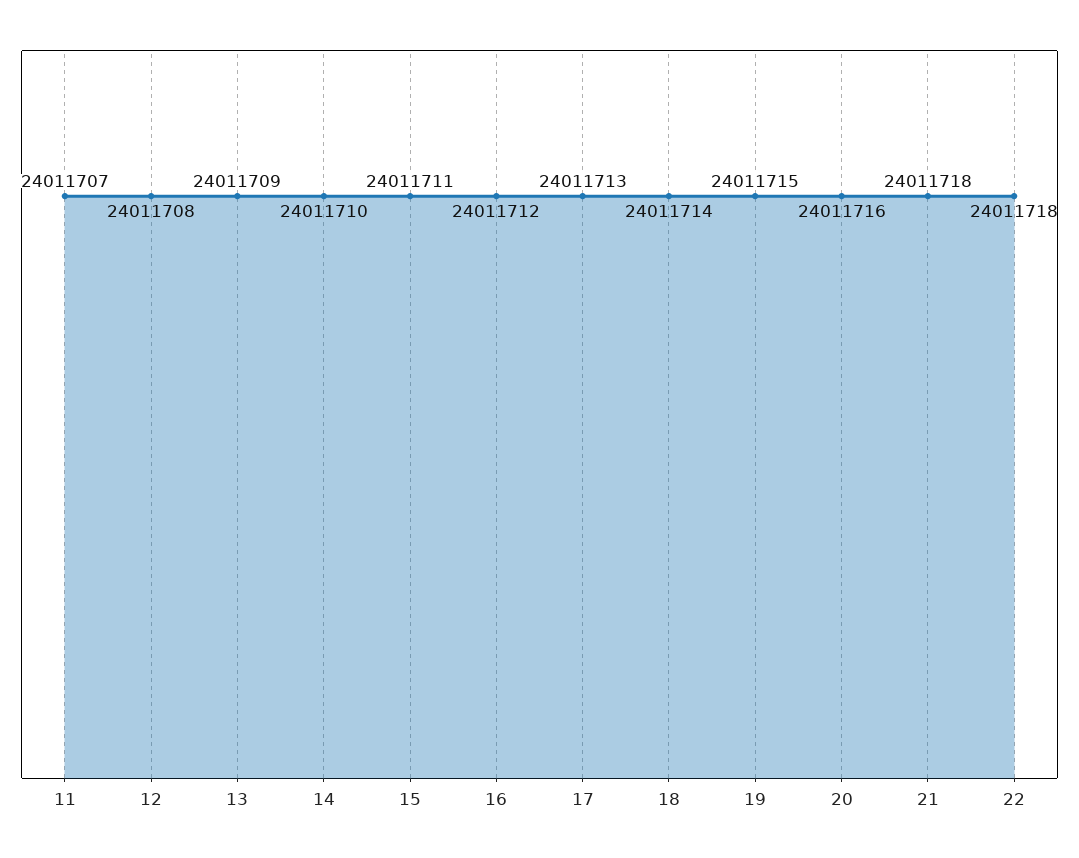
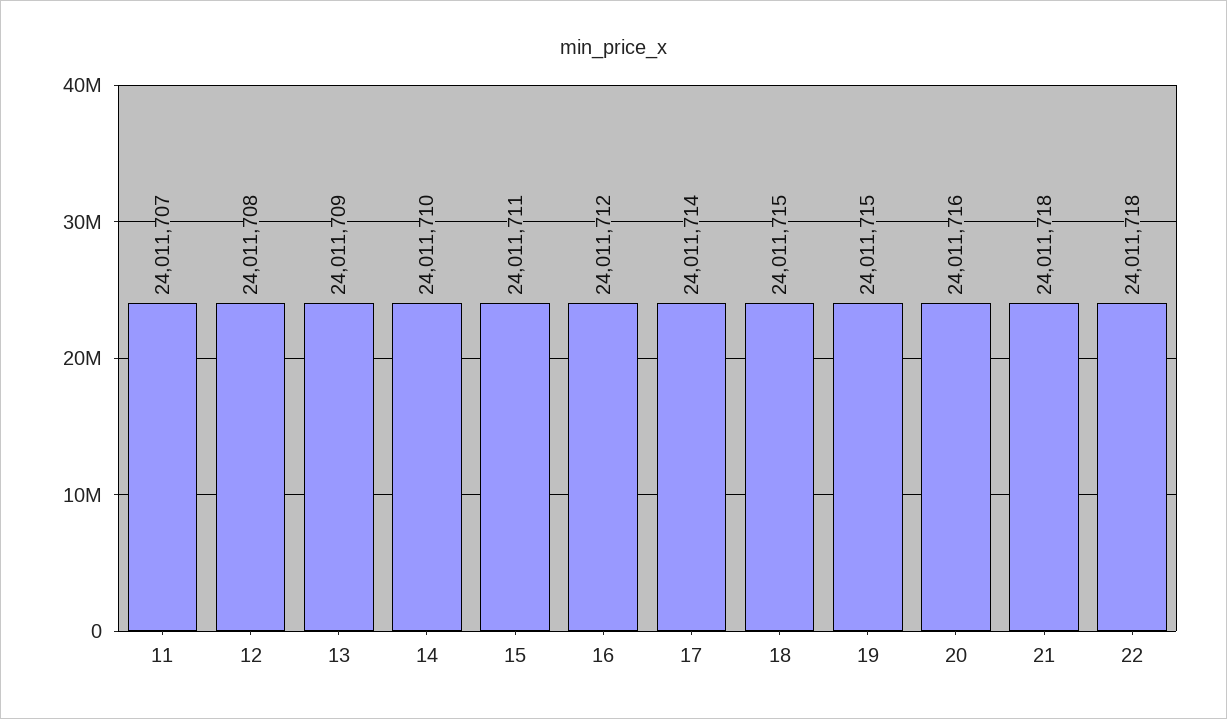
17: 24011713 -> 24011714
18: 24011714 -> 24011715

